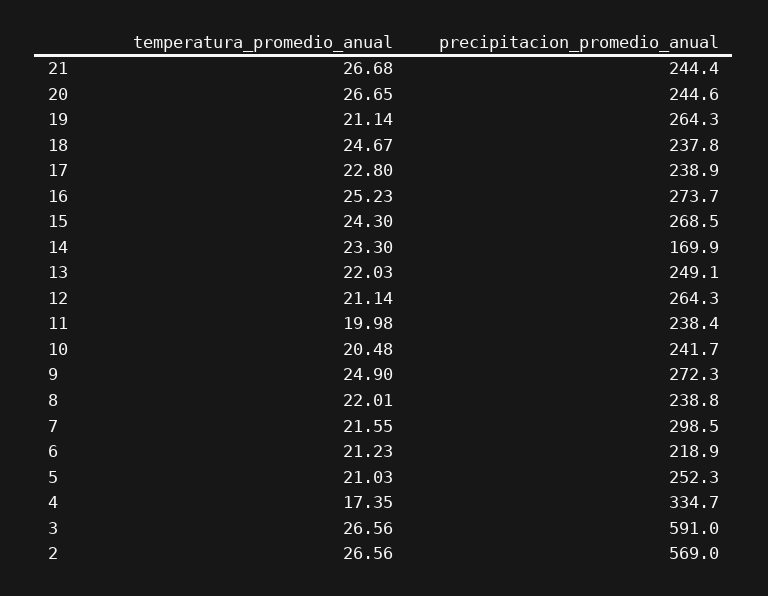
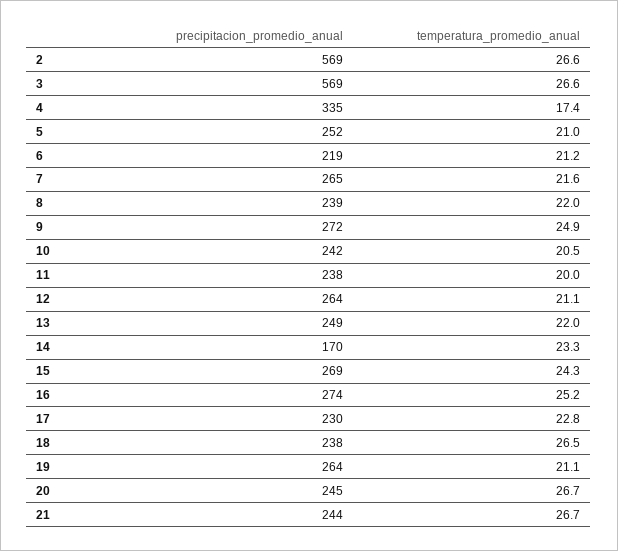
temperatura_promedio_anual, 18: 24.67 -> 26.5
precipitacion_promedio_anual, 17: 238.9 -> 230
precipitacion_promedio_anual, 7: 298.5 -> 265
precipitacion_promedio_anual, 3: 591 -> 569

